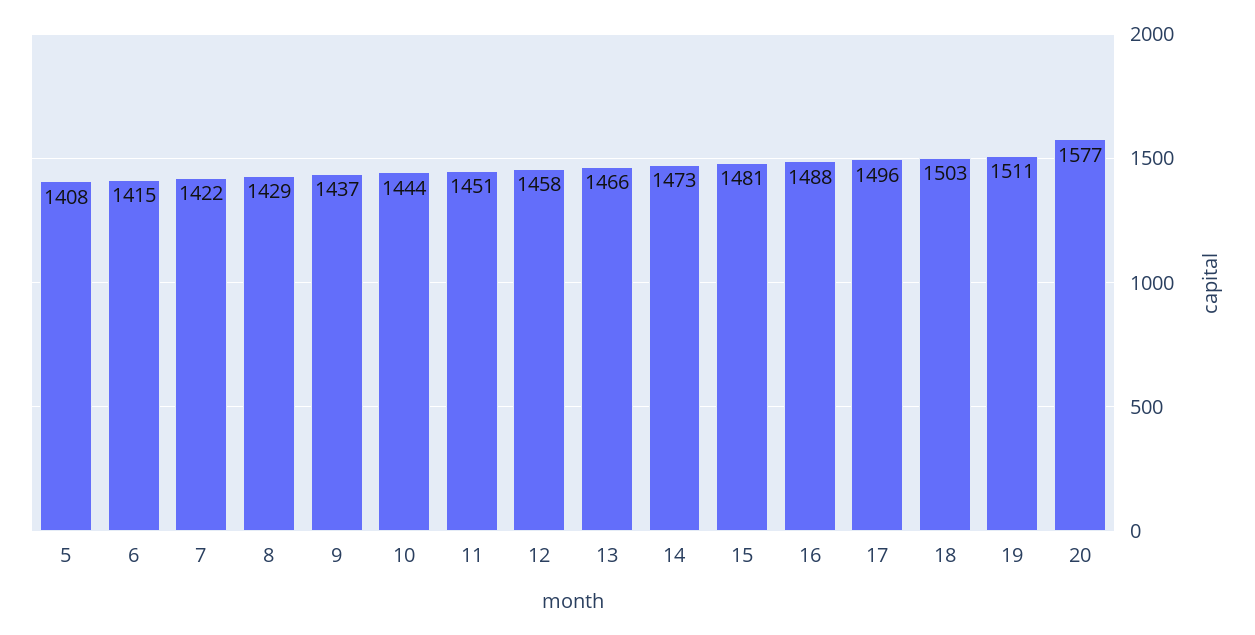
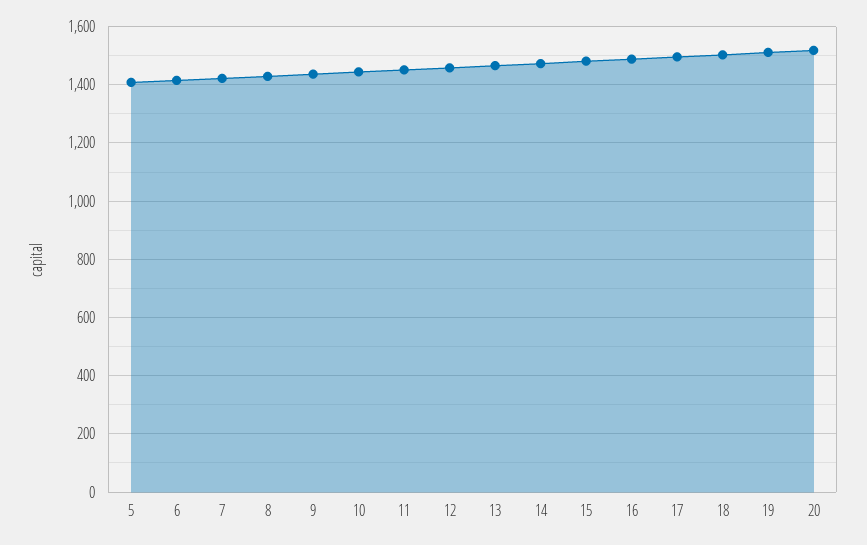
20: 1577 -> 1525

